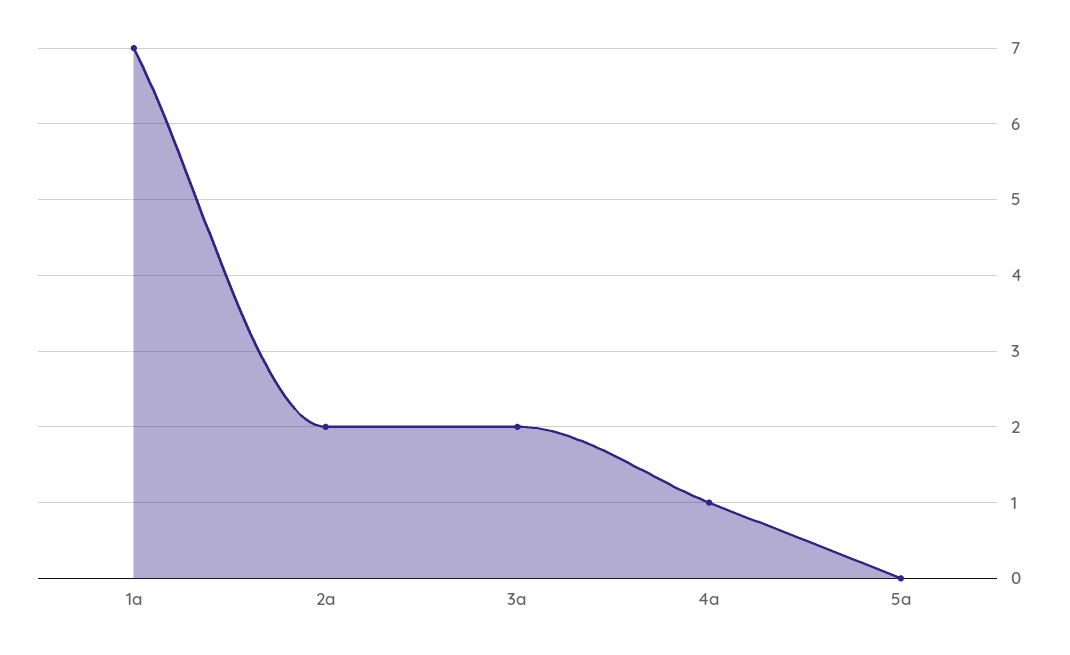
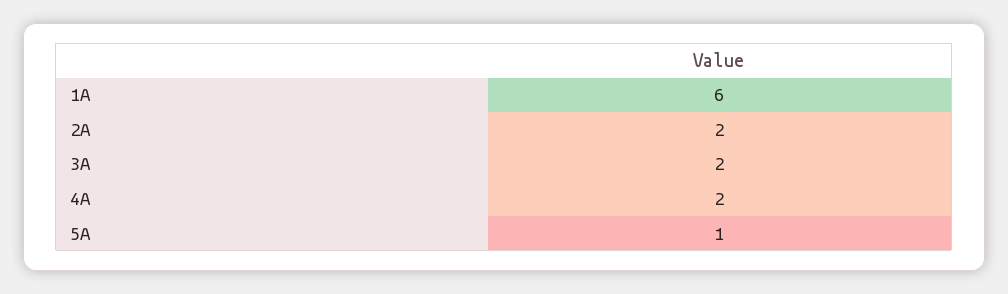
1a: 7 -> 6
4a: 1 -> 2
5a: 0 -> 1

